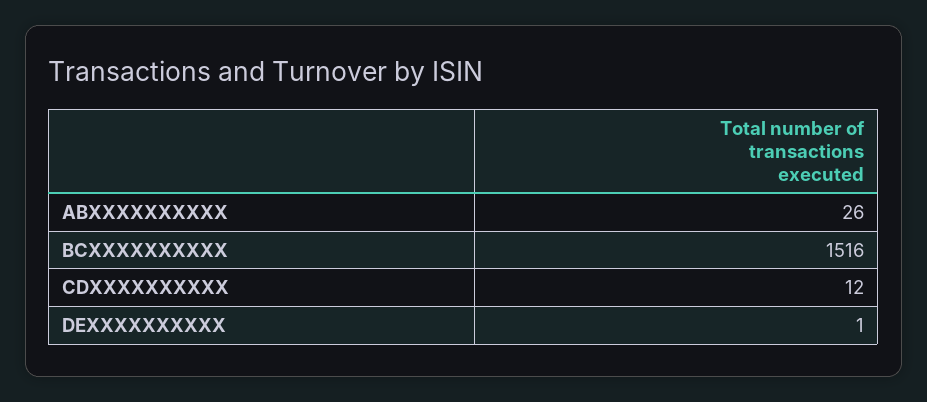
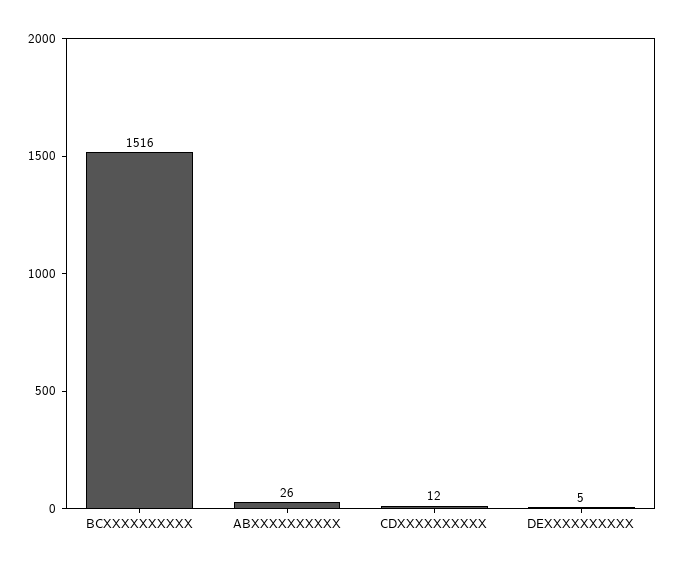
DEXXXXXXXXXX: 1 -> 5

